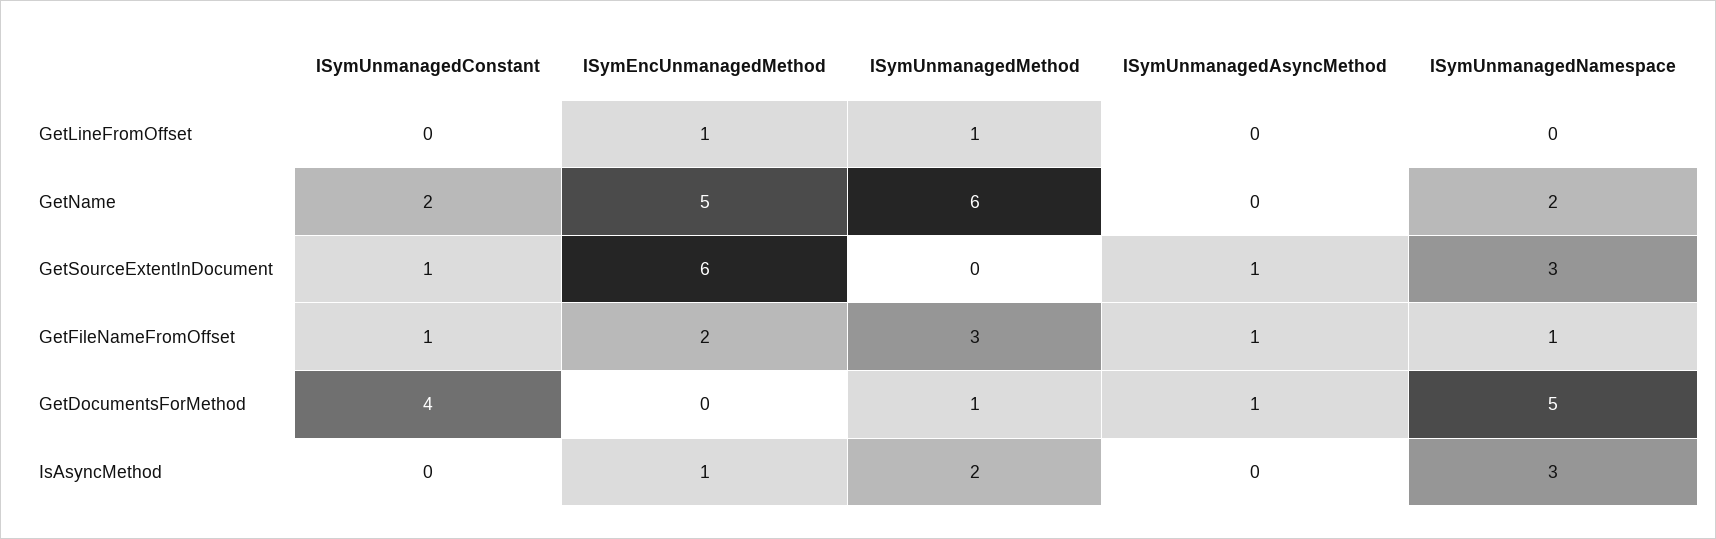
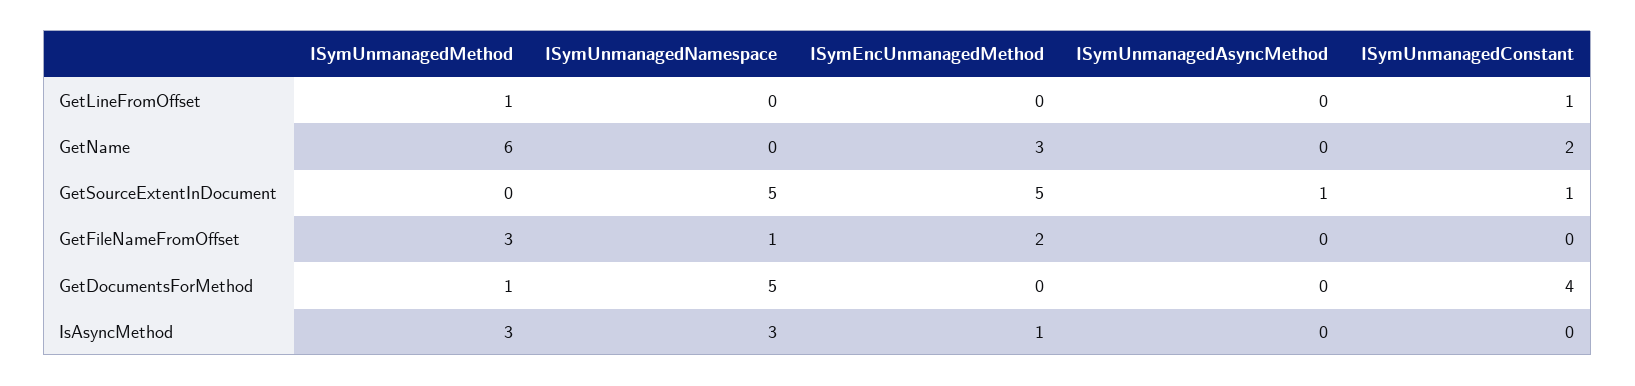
ISymUnmanagedConstant, GetLineFromOffset: 0 -> 1
ISymEncUnmanagedMethod, GetLineFromOffset: 1 -> 0
ISymEncUnmanagedMethod, GetName: 5 -> 3
ISymUnmanagedNamespace, GetName: 2 -> 0
ISymEncUnmanagedMethod, GetSourceExtentInDocument: 6 -> 5
ISymUnmanagedNamespace, GetSourceExtentInDocument: 3 -> 5
ISymUnmanagedConstant, GetFileNameFromOffset: 1 -> 0
ISymUnmanagedAsyncMethod, GetFileNameFromOffset: 1 -> 0
ISymUnmanagedAsyncMethod, GetDocumentsForMethod: 1 -> 0
ISymUnmanagedMethod, IsAsyncMethod: 2 -> 3

